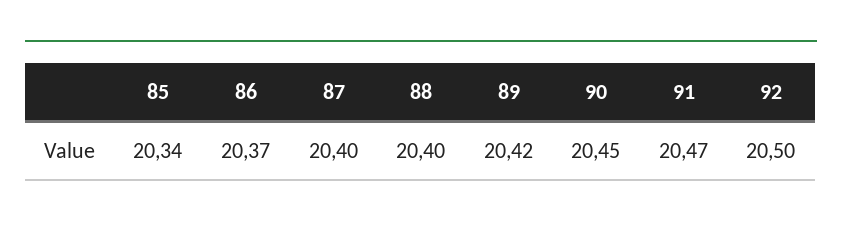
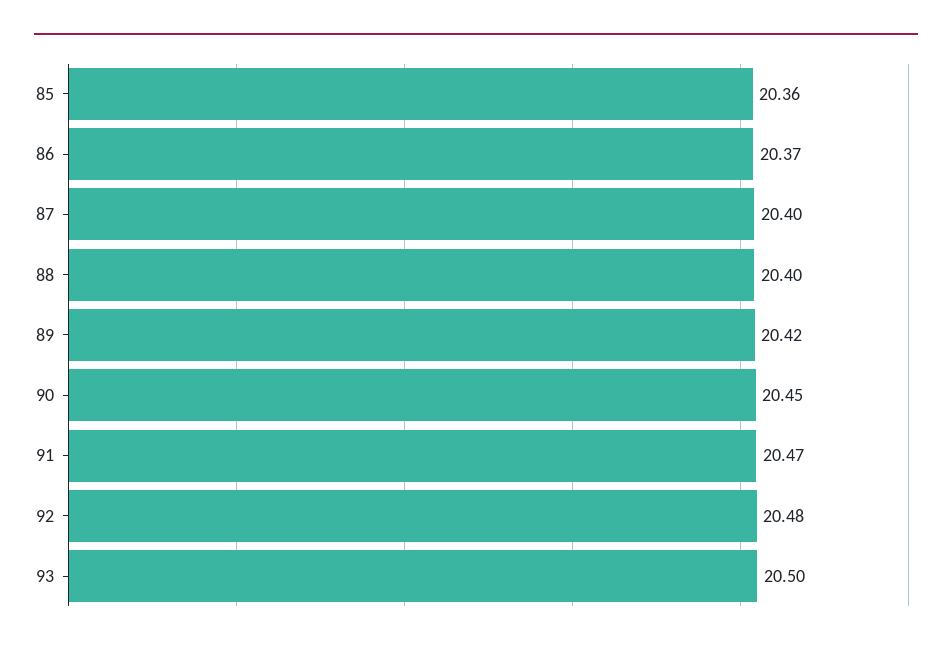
85: 20.34 -> 20.36
92: 20.5 -> 20.48
93: none -> 20.5

